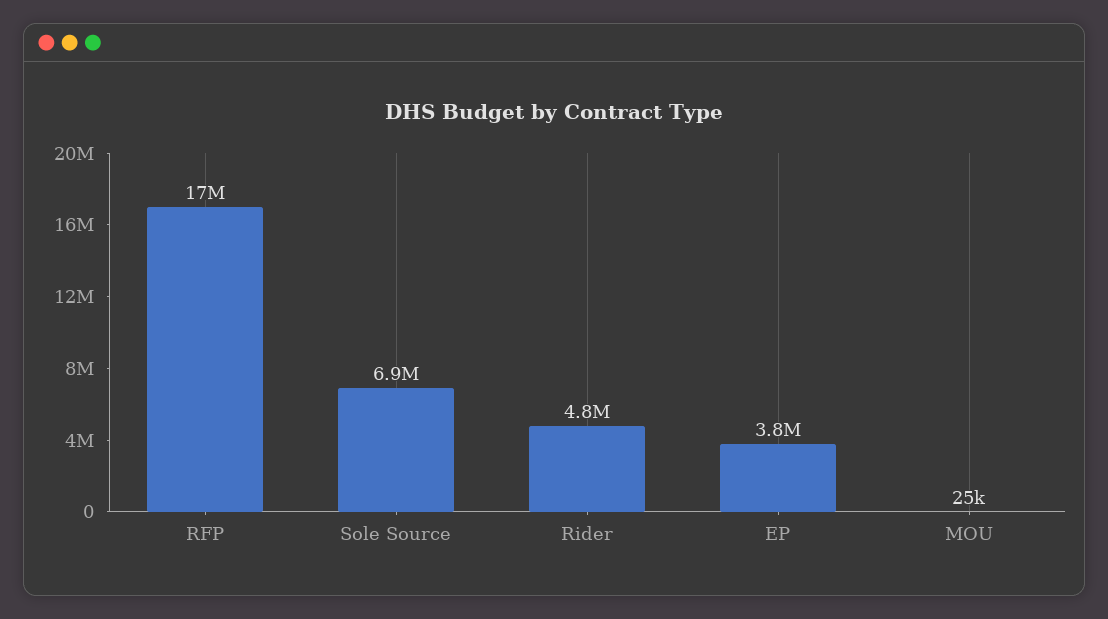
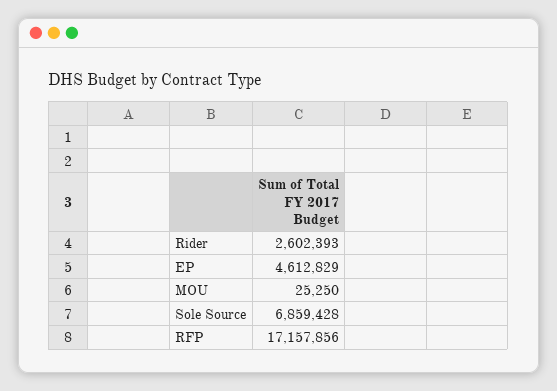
Rider: 4800000 -> 2602393
EP: 3800000 -> 4612829

